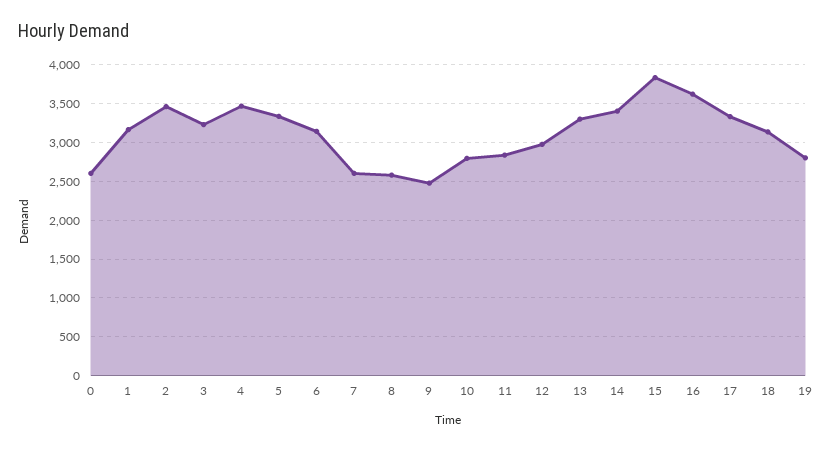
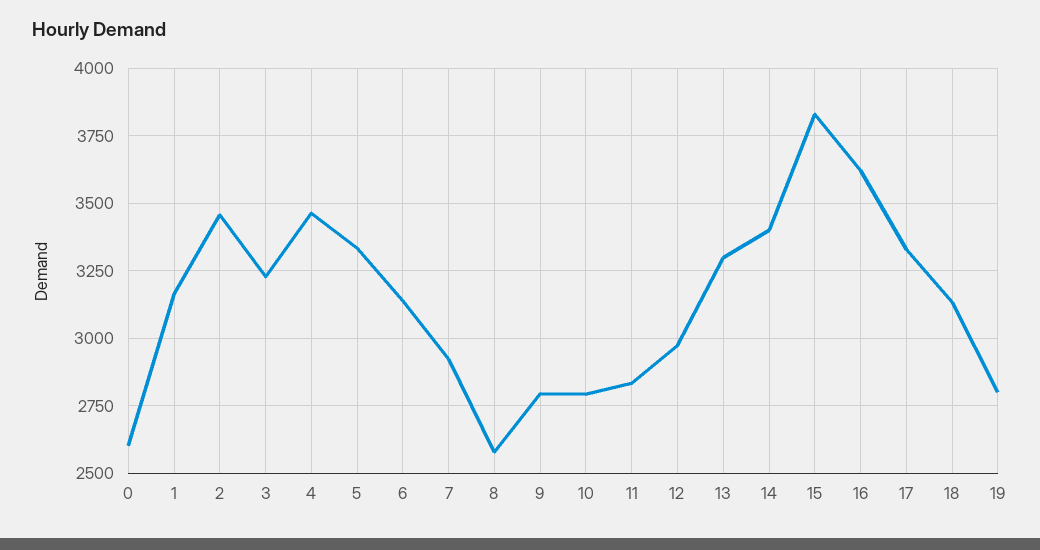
7: 2600 -> 2925
9: 2500 -> 2800

